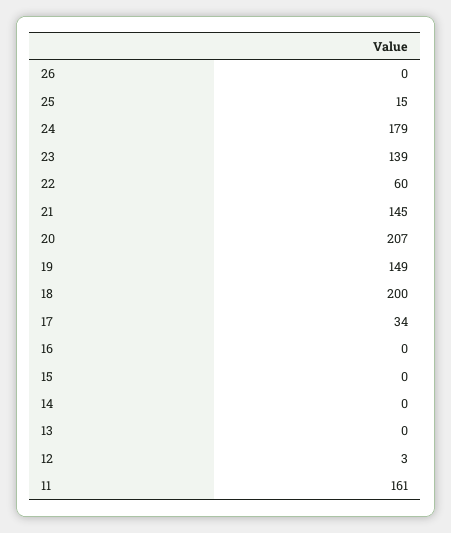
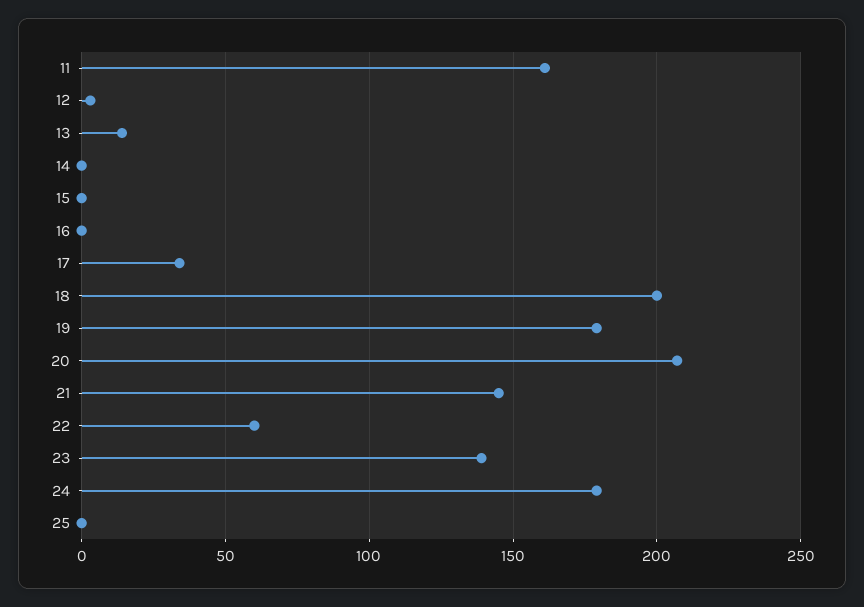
26: 0 -> none
25: 15 -> 0
19: 149 -> 180
13: 0 -> 15

